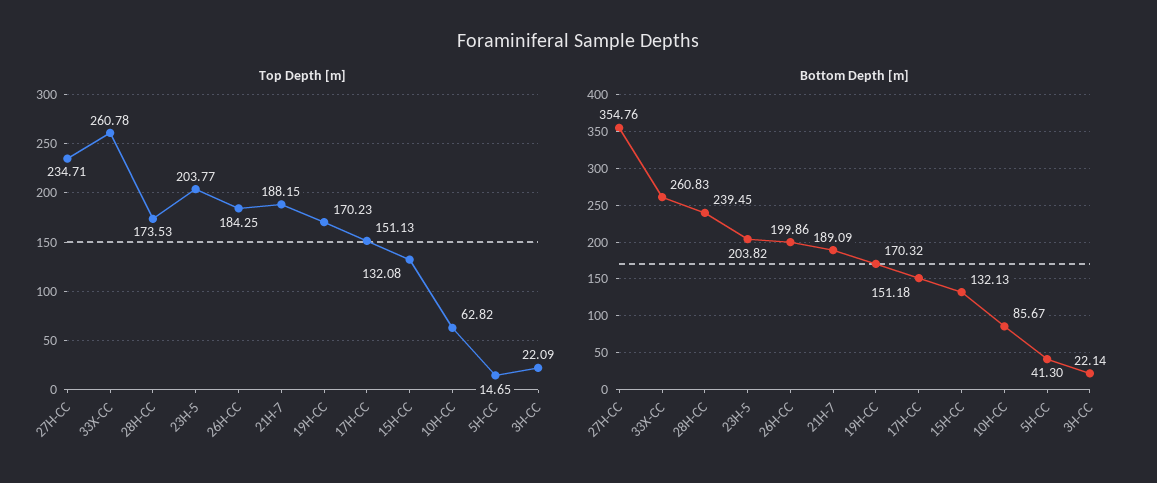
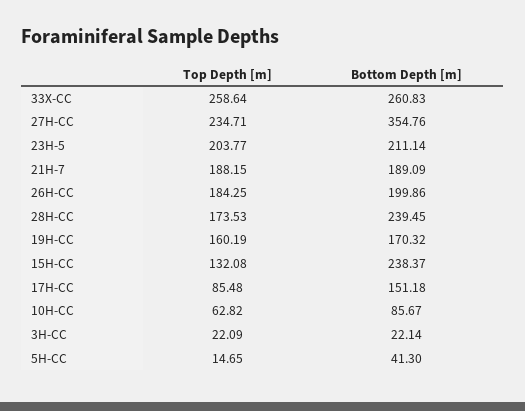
Top Depth [m], 33X-CC: 260.78 -> 258.64
Top Depth [m], 19H-CC: 170.23 -> 160.19
Top Depth [m], 17H-CC: 151.13 -> 85.48
Bottom Depth [m], 23H-5: 203.82 -> 211.14
Bottom Depth [m], 15H-CC: 132.13 -> 238.37

